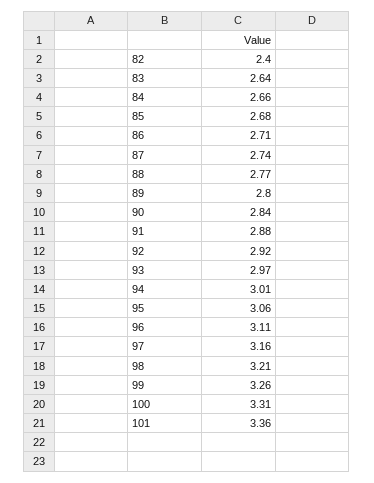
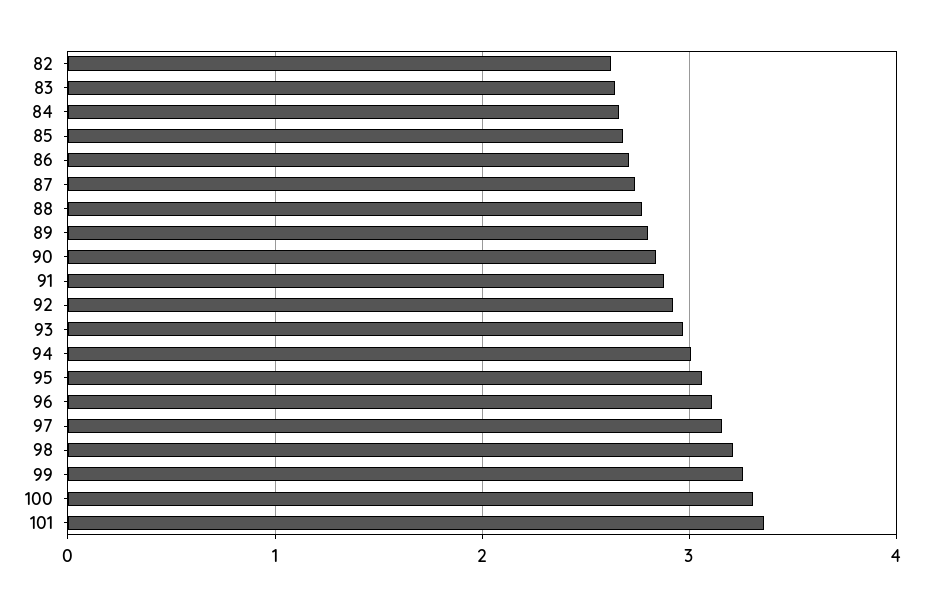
82: 2.4 -> 2.6

